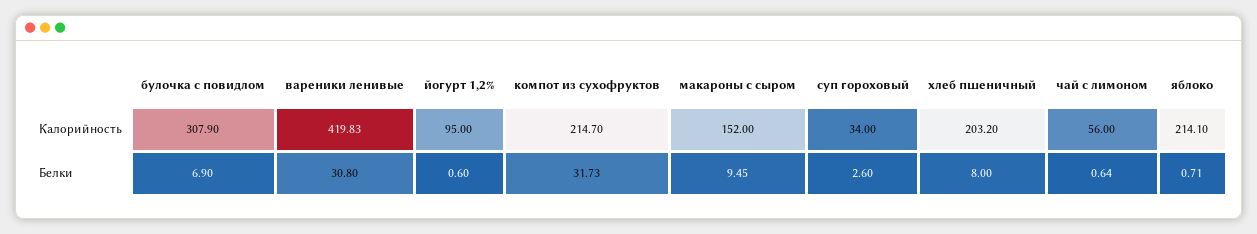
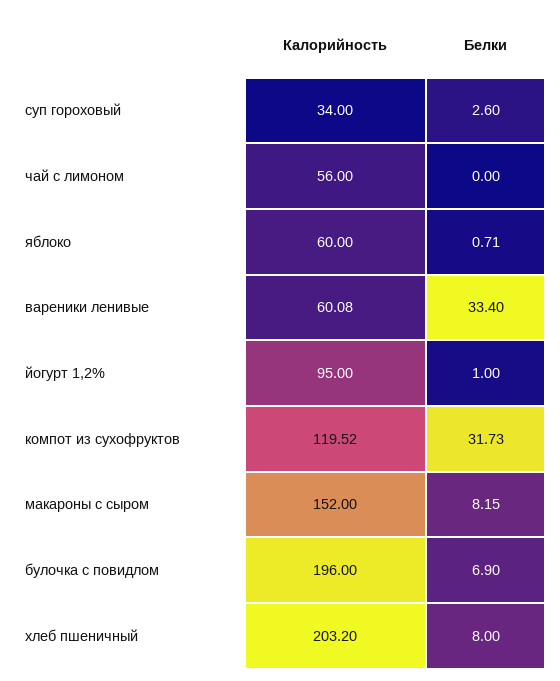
булочка с повидлом, Калорийность: 307.9 -> 196
вареники ленивые, Калорийность: 419.83 -> 60.08
компот из сухофруктов, Калорийность: 214.7 -> 119.52
яблоко, Калорийность: 214.1 -> 60
вареники ленивые, Белки: 30.8 -> 33.4
йогурт 1,2%, Белки: 0.6 -> 1
макароны с сыром, Белки: 9.45 -> 8.15
чай с лимоном, Белки: 0.64 -> 0

